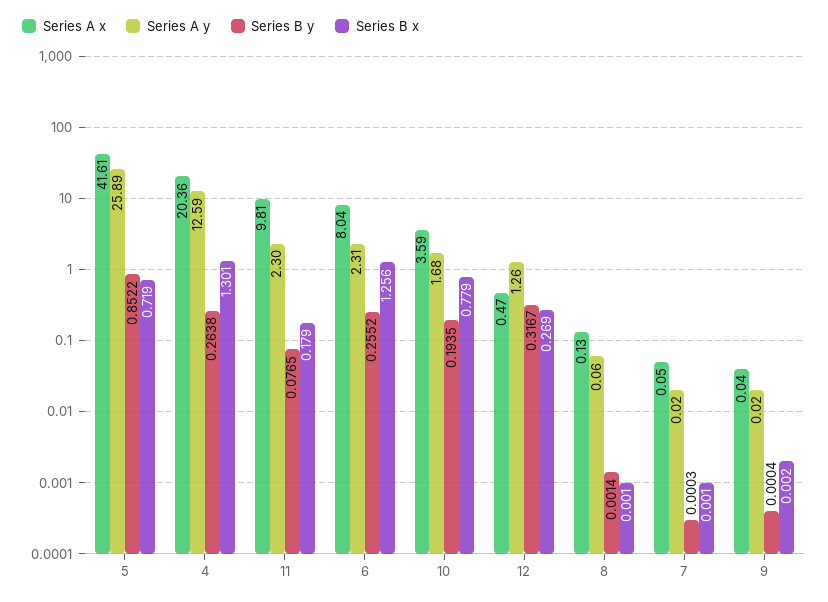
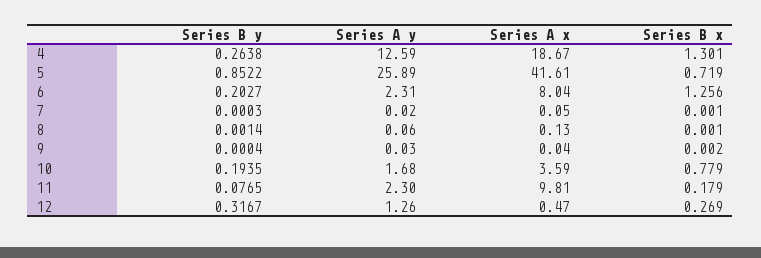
Series A x, 4: 20.36 -> 18.67
Series B y, 6: 0.2552 -> 0.2027
Series A y, 9: 0.02 -> 0.03

